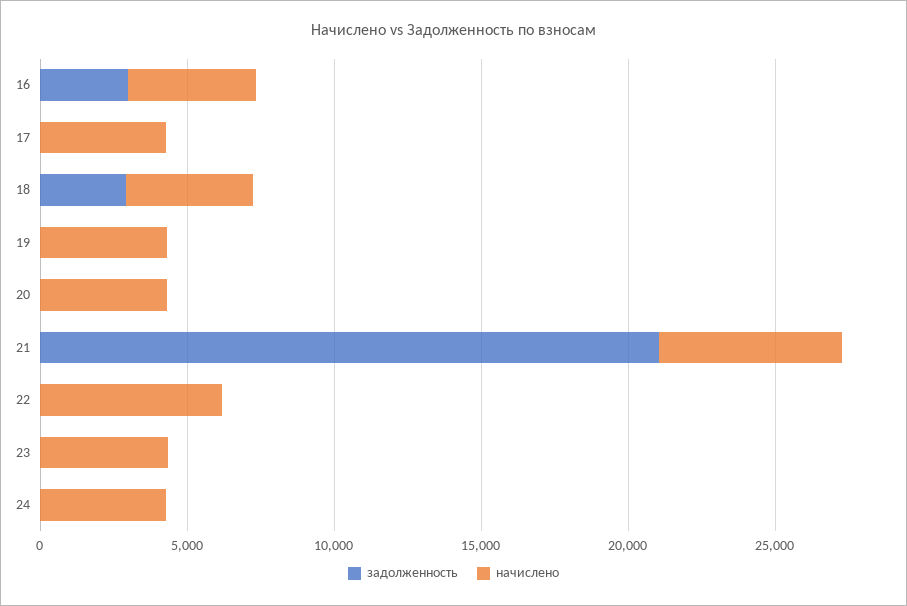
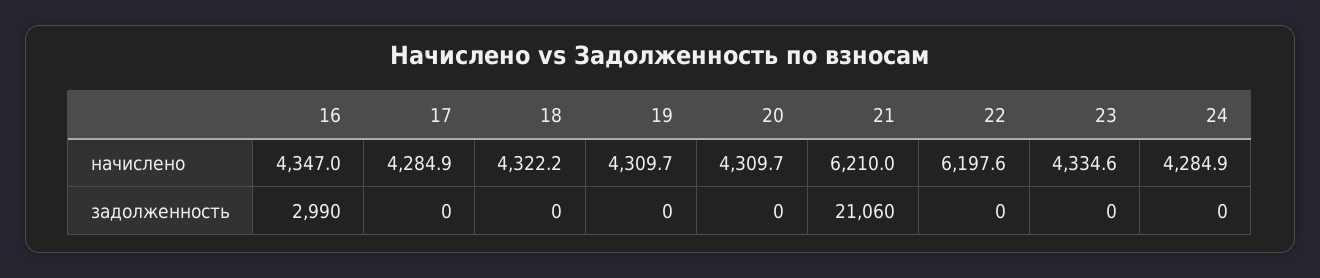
задолженность, 18: 3000 -> 0

